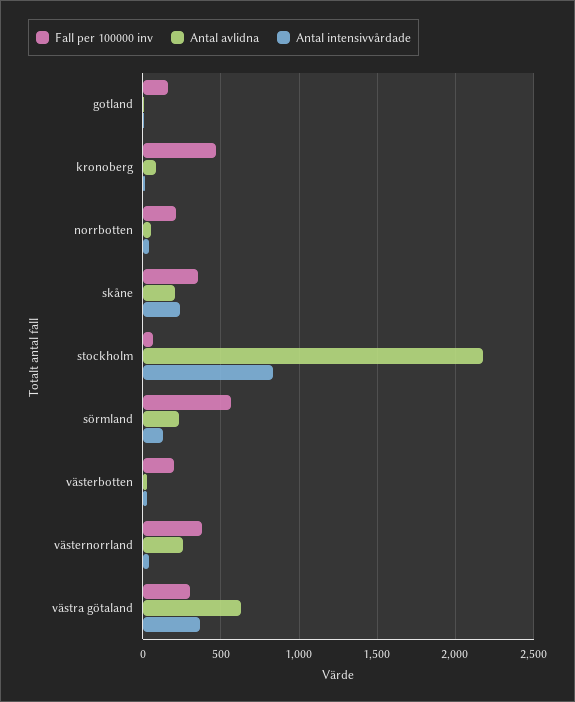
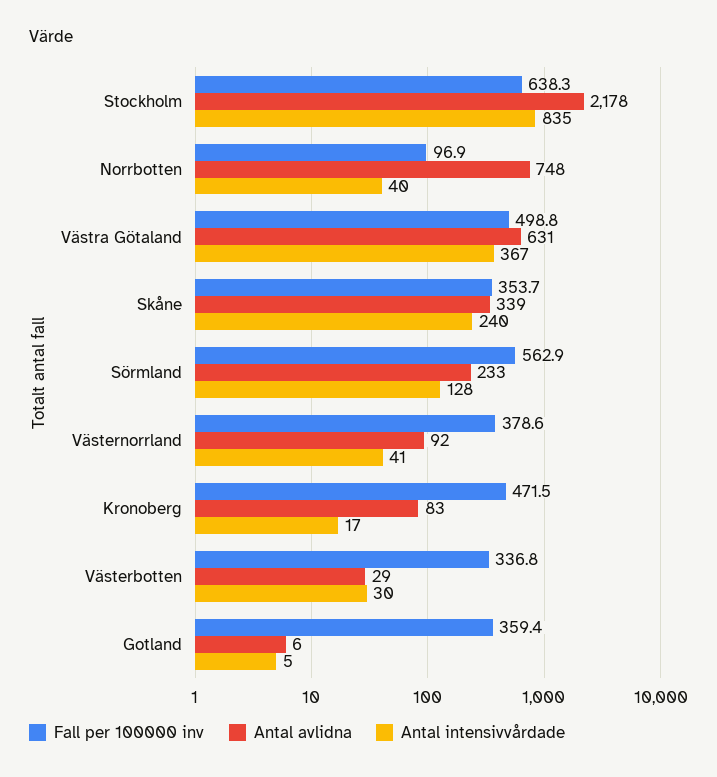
Fall per 100000 inv, gotland: 150 -> 359.4
Fall per 100000 inv, norrbotten: 200 -> 96.9
Antal avlidna, norrbotten: 50 -> 748
Antal avlidna, skåne: 200 -> 339
Fall per 100000 inv, stockholm: 50 -> 638.3
Fall per 100000 inv, västerbotten: 200 -> 336.8
Antal avlidna, västernorrland: 250 -> 92
Fall per 100000 inv, västra götaland: 300 -> 498.8

